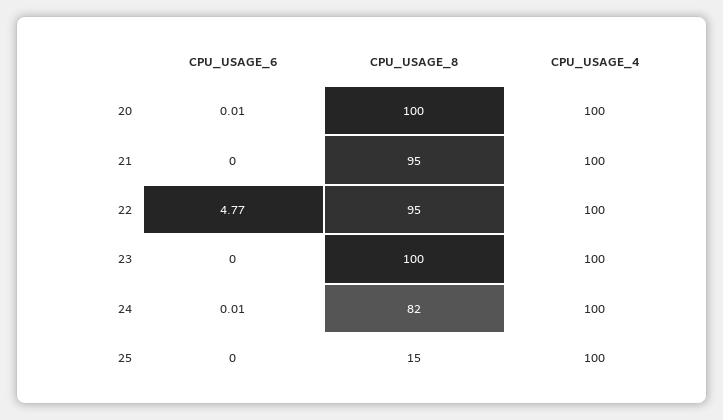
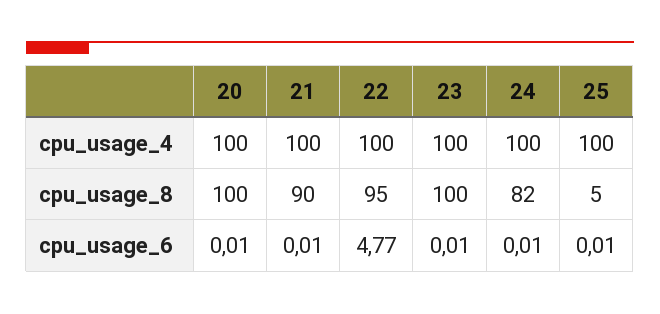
CPU_USAGE_6, 21: 0 -> 0.01
CPU_USAGE_8, 21: 95 -> 90
CPU_USAGE_6, 23: 0 -> 0.01
CPU_USAGE_6, 25: 0 -> 0.01
CPU_USAGE_8, 25: 15 -> 5

